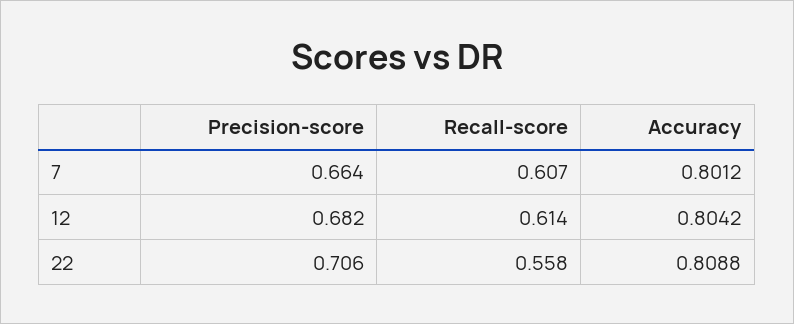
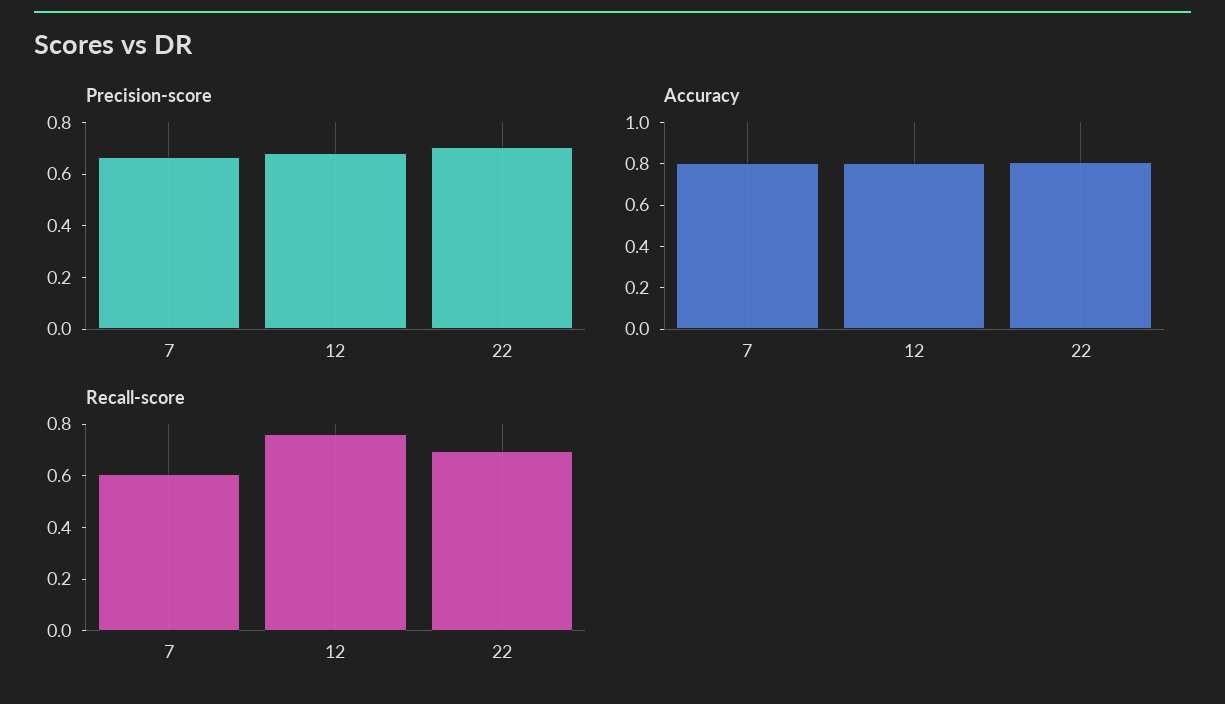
Recall-score, 12: 0.614 -> 0.75
Recall-score, 22: 0.558 -> 0.7

